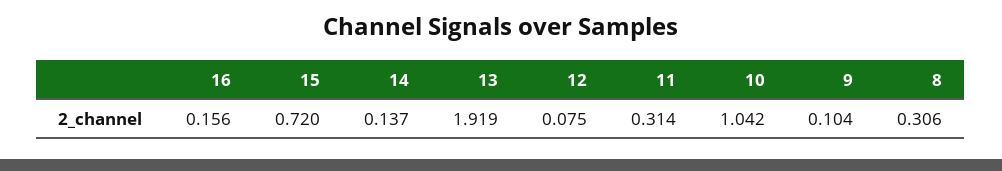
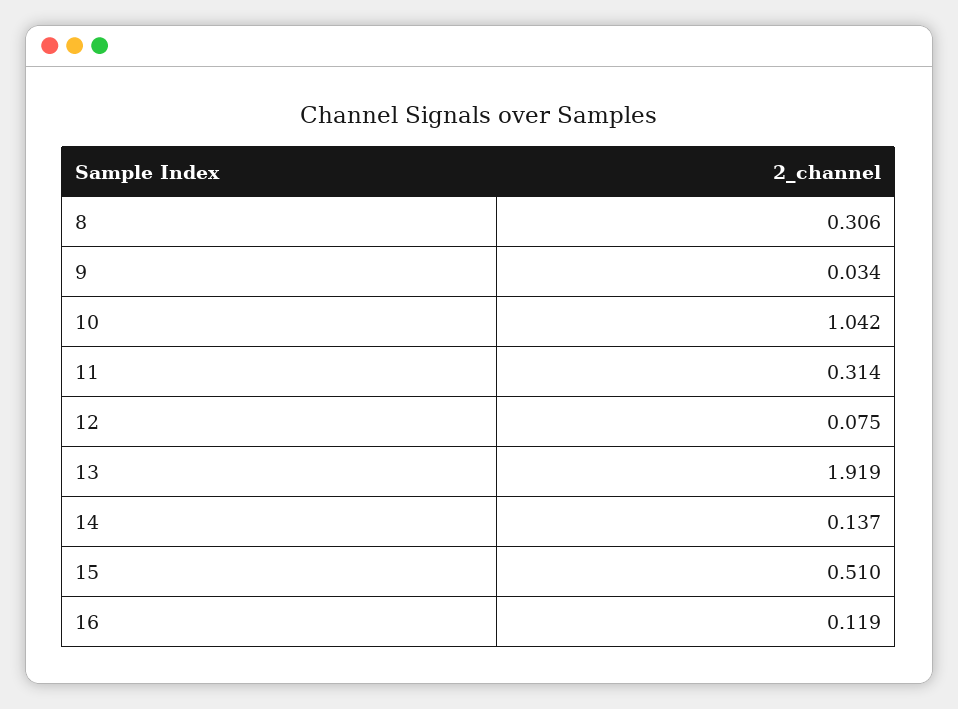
16: 0.156 -> 0.119
15: 0.72 -> 0.51
9: 0.104 -> 0.034

